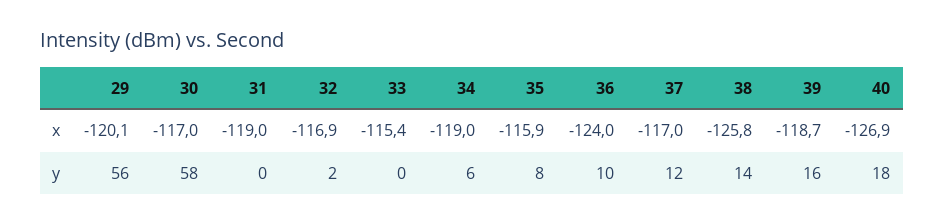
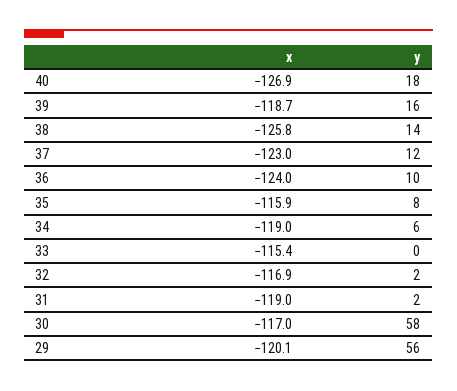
37, x: -117 -> -123
31, y: 0 -> 2

